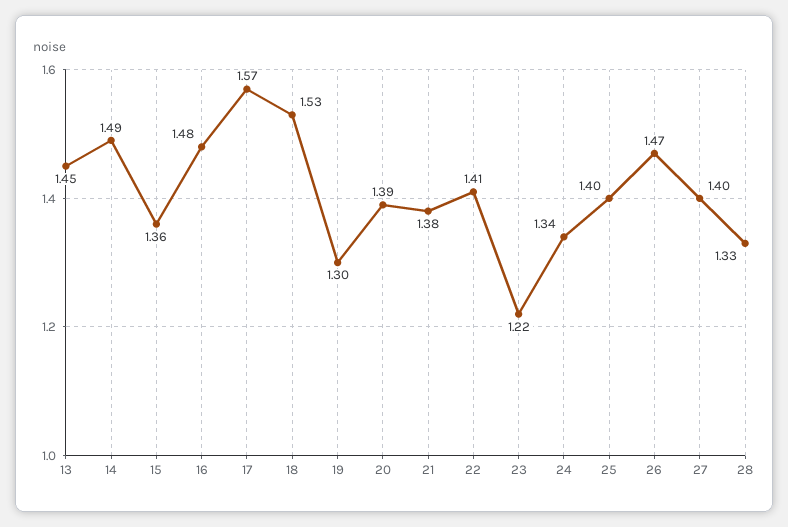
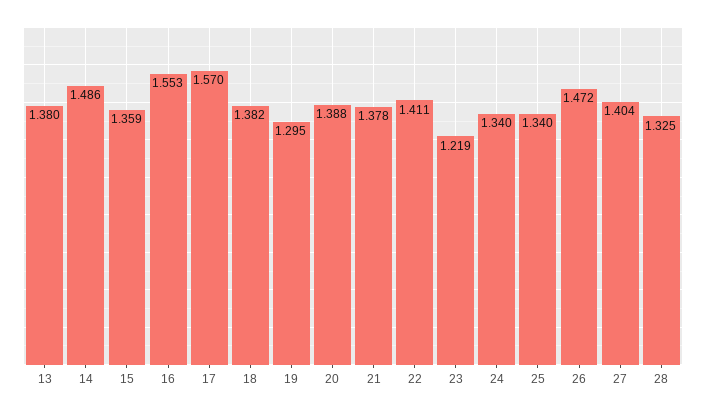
13: 1.45 -> 1.38
16: 1.48 -> 1.553
18: 1.53 -> 1.382
25: 1.4 -> 1.34

